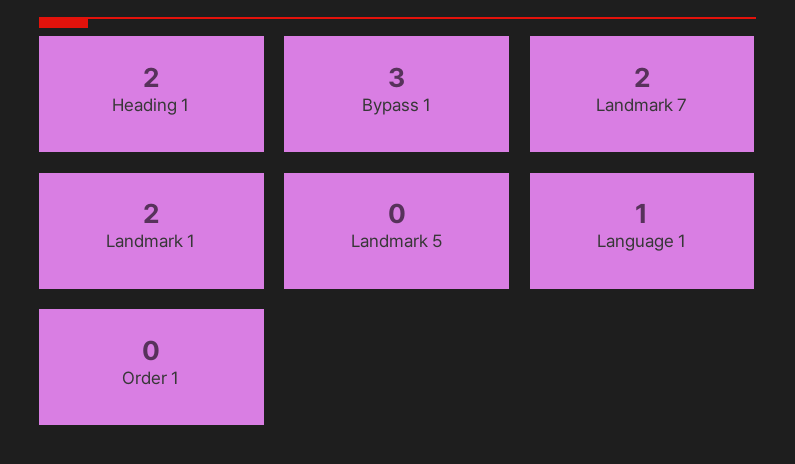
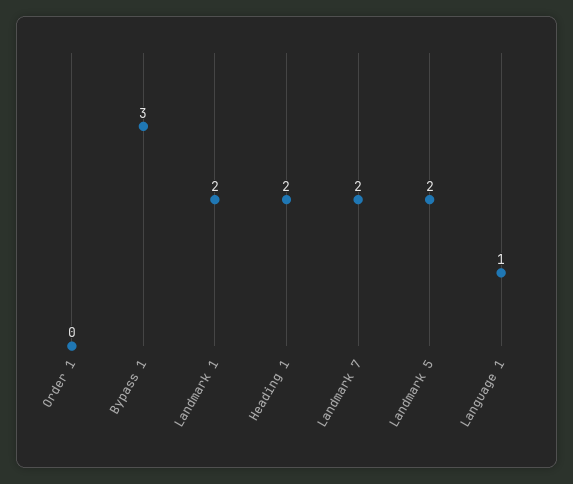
Landmark 5: 0 -> 2

